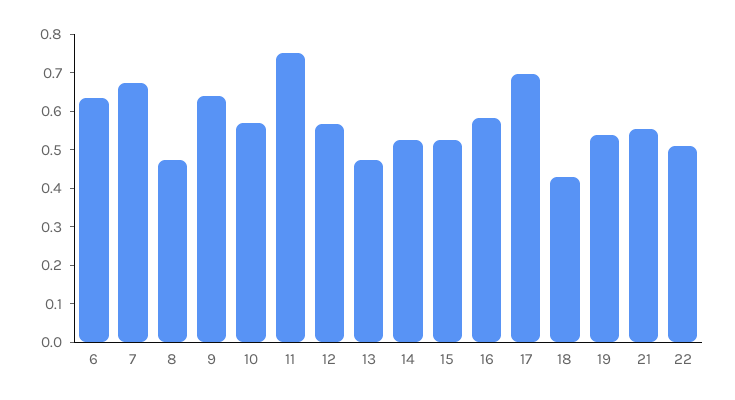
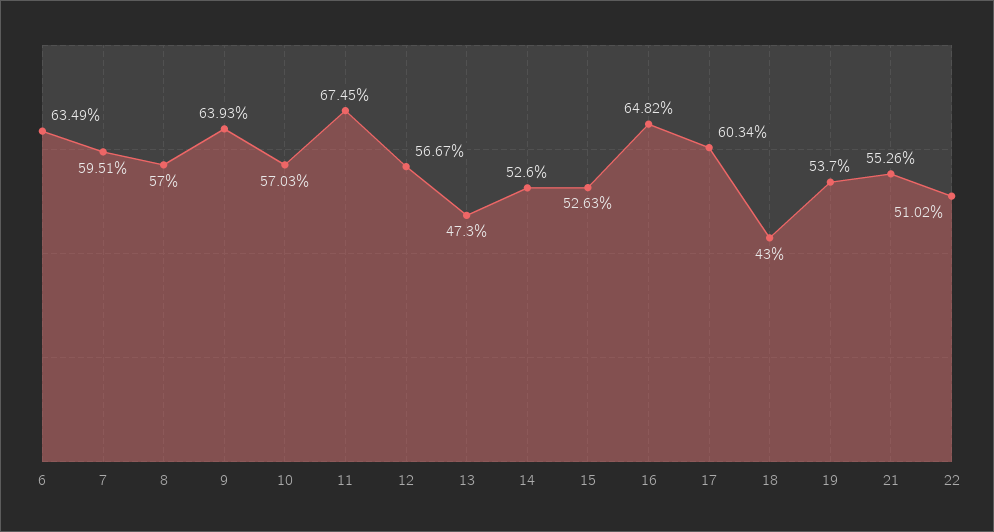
7: 0.675 -> 0.5951
8: 0.475 -> 0.57
11: 0.75 -> 0.6745
16: 0.575 -> 0.6482
17: 0.7 -> 0.6034

